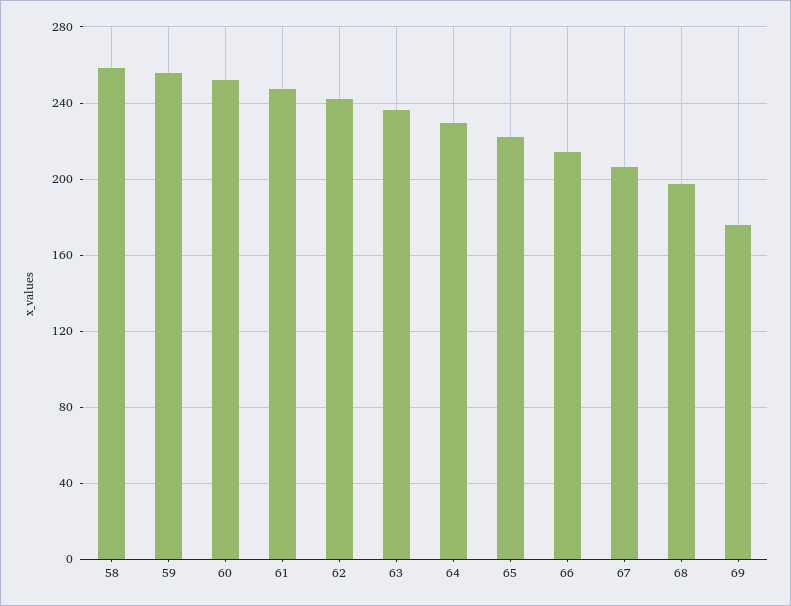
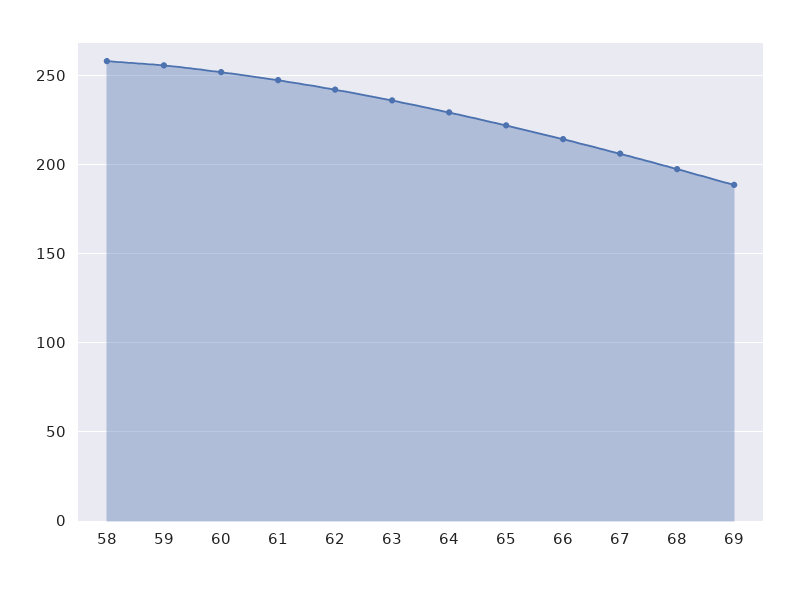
69: 175 -> 190

